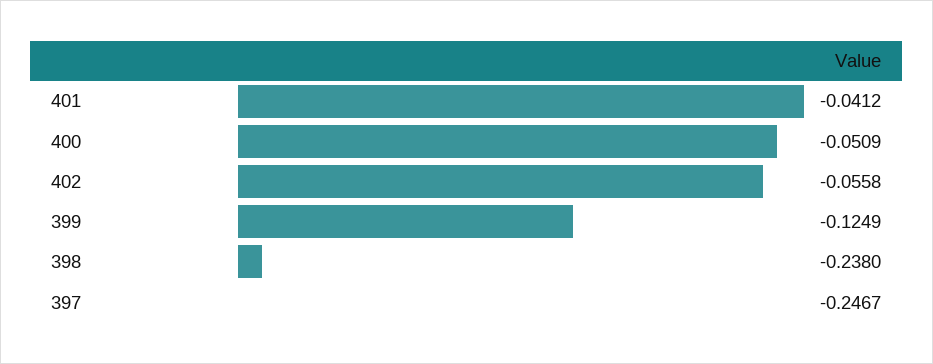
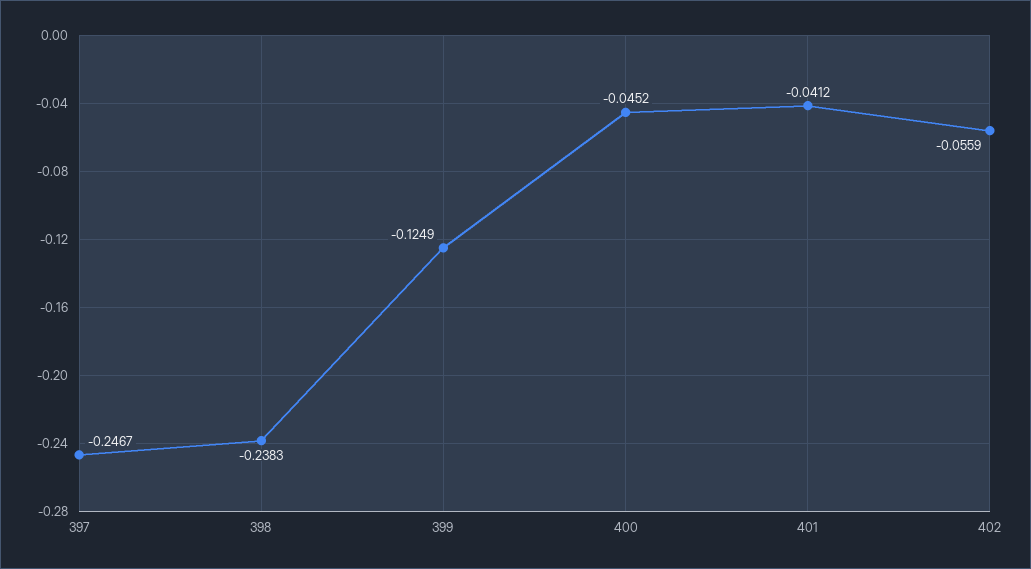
400: -0.0509 -> -0.0452
402: -0.0558 -> -0.0559
398: -0.238 -> -0.2383

